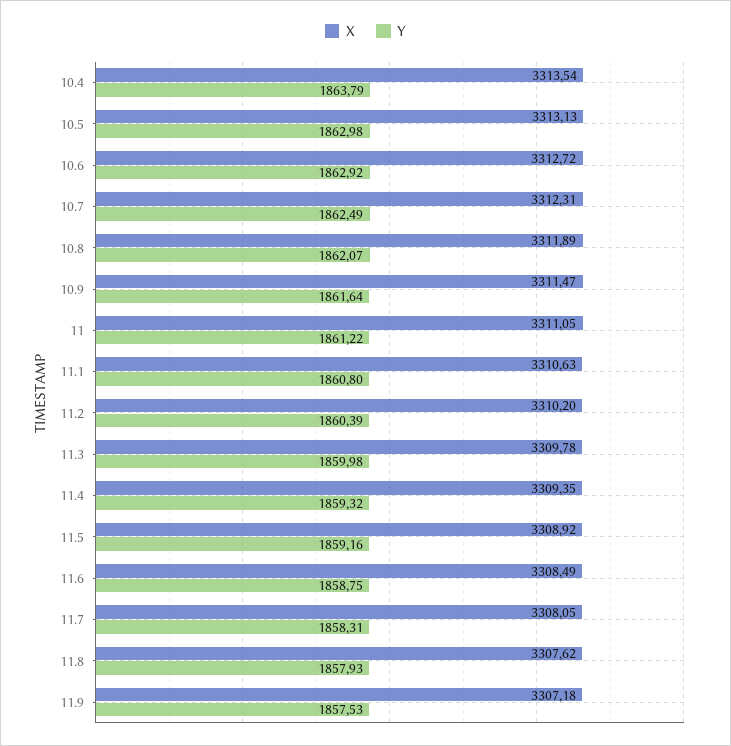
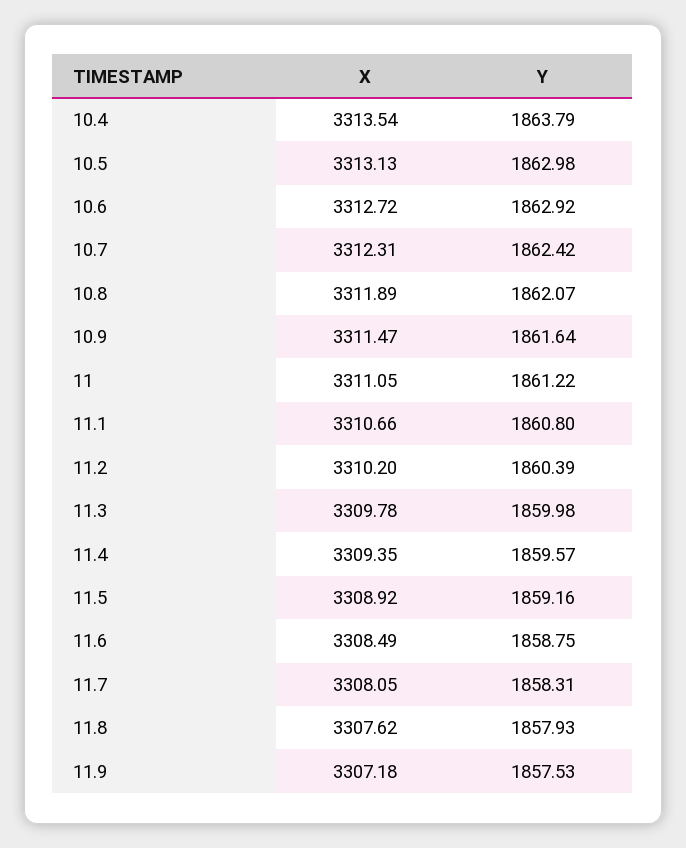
Y, 10.7: 1862.49 -> 1862.42
X, 11.1: 3310.63 -> 3310.66
Y, 11.4: 1859.32 -> 1859.57

